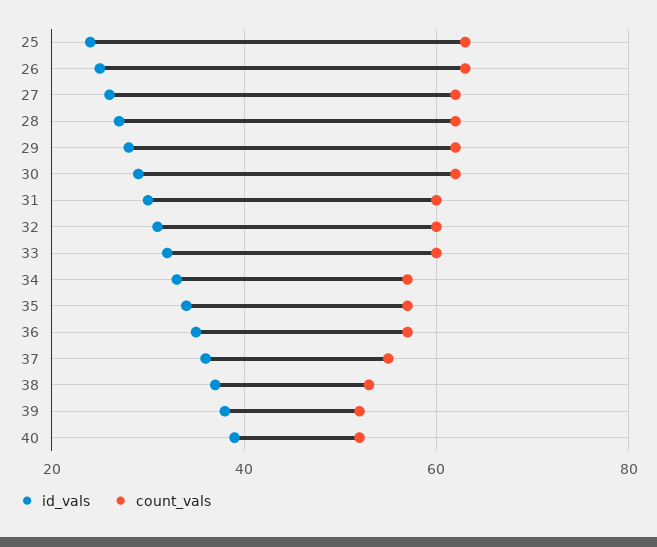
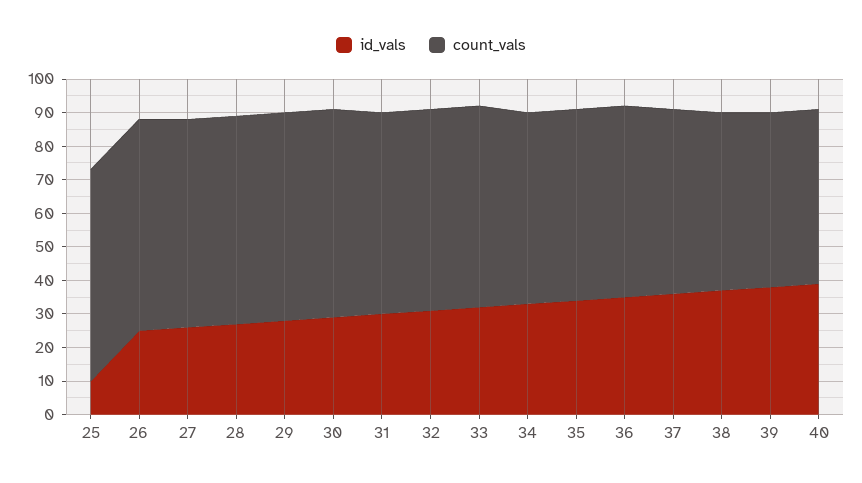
id_vals, 25: 25 -> 10

